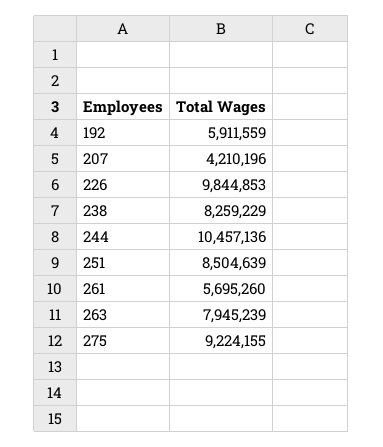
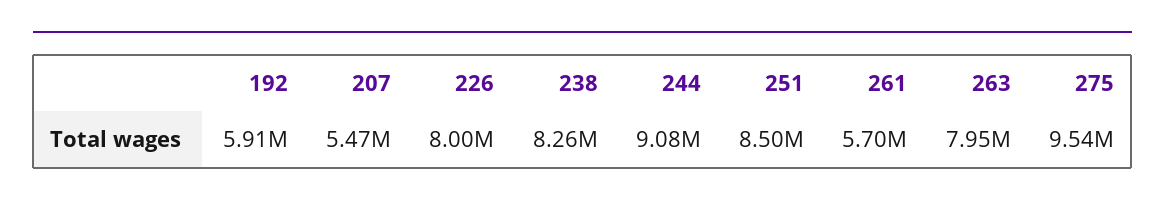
207: 4210196 -> 5470000
226: 9844853 -> 8000000
244: 10457136 -> 9080000
275: 9224155 -> 9540000

